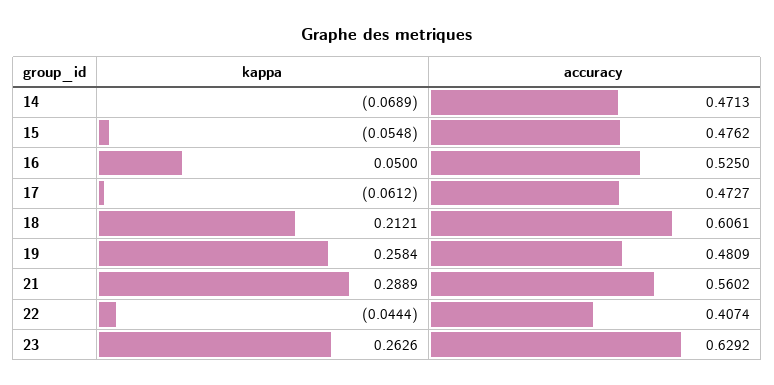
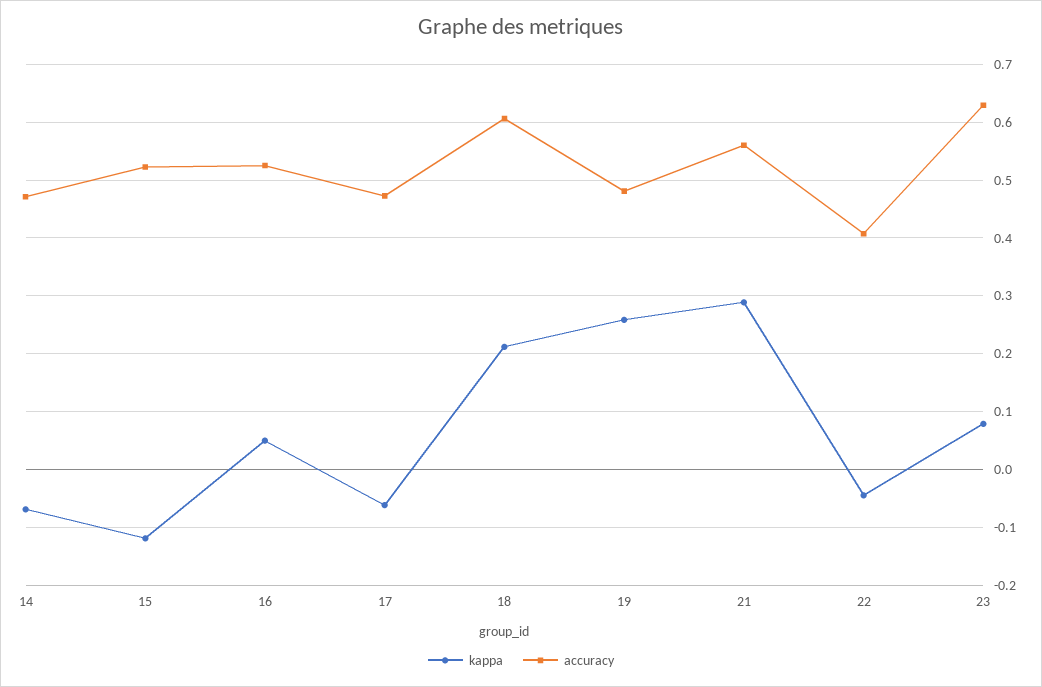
kappa, 15: -0.0548 -> -0.12
accuracy, 15: 0.4762 -> 0.52
kappa, 23: 0.2626 -> 0.08

